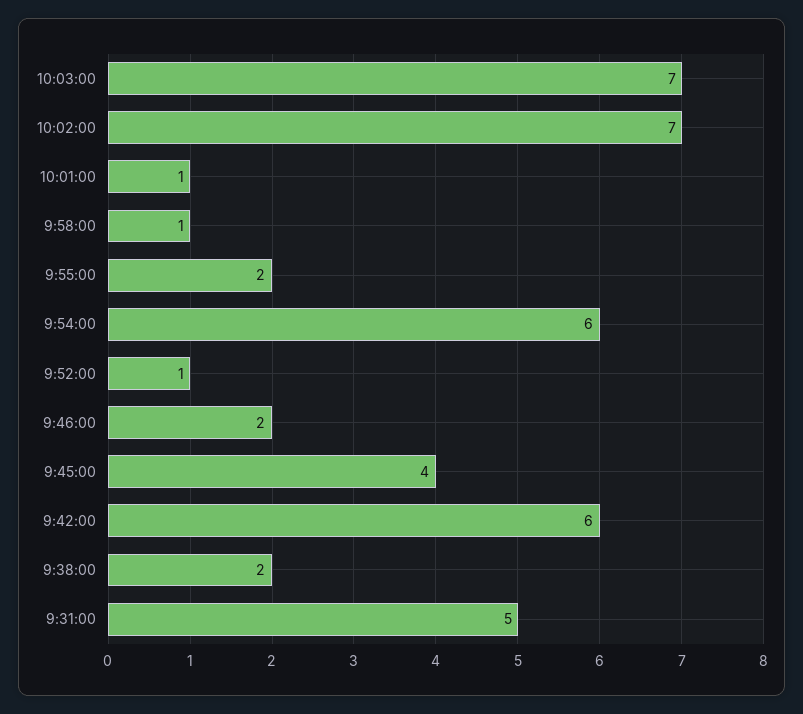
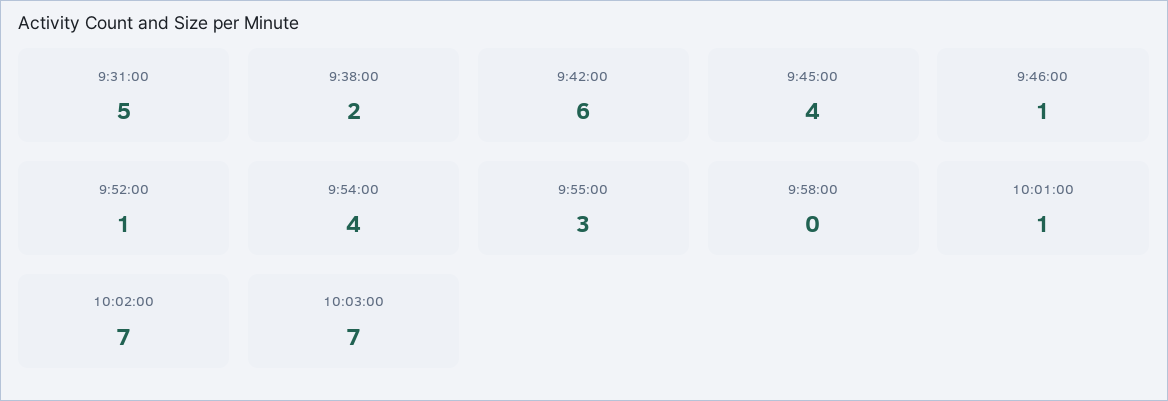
9:58:00: 1 -> 0
9:55:00: 2 -> 3
9:54:00: 6 -> 4
9:46:00: 2 -> 1

